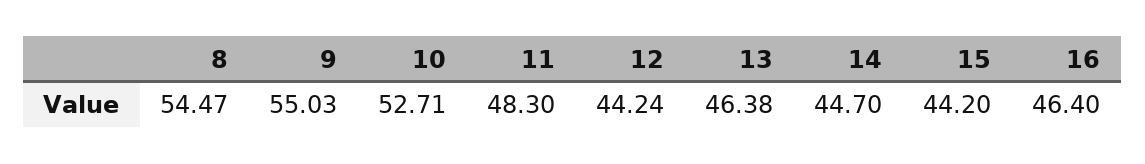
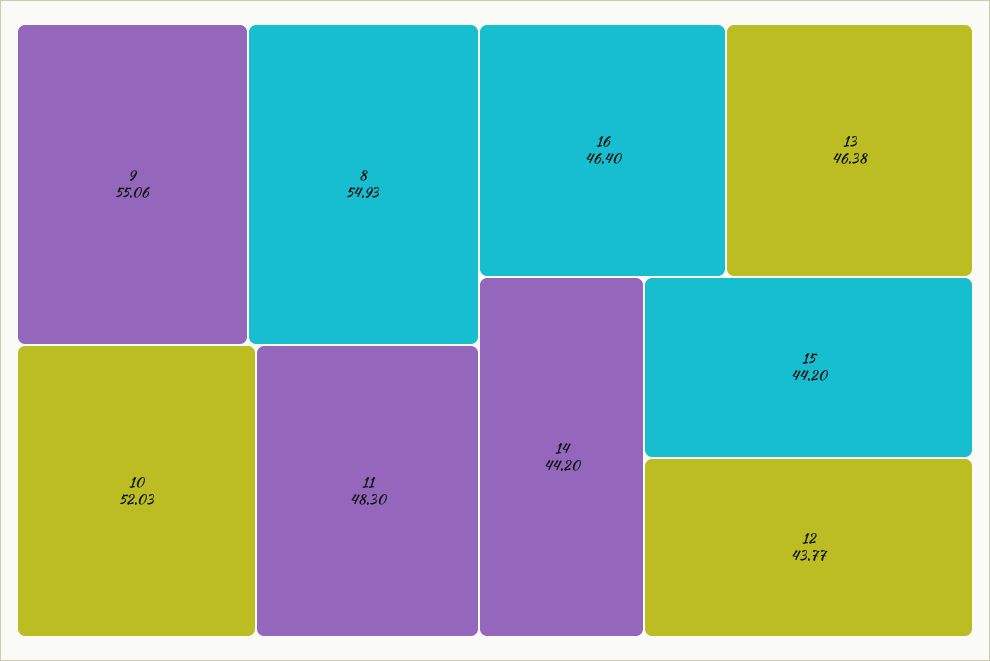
8: 54.47 -> 54.93
9: 55.03 -> 55.06
10: 52.71 -> 52.03
12: 44.24 -> 43.77
14: 44.7 -> 44.2

